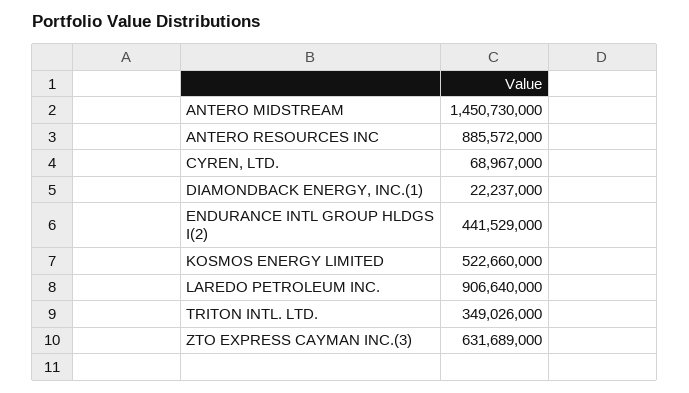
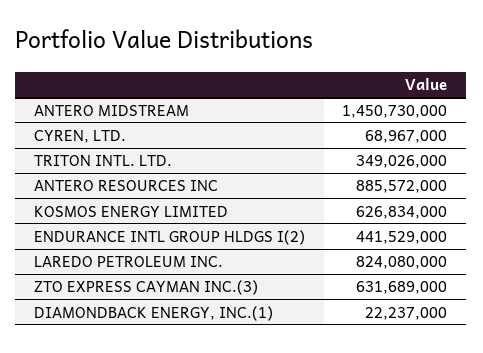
KOSMOS ENERGY LIMITED: 522660000 -> 626834000
LAREDO PETROLEUM INC.: 906640000 -> 824080000

